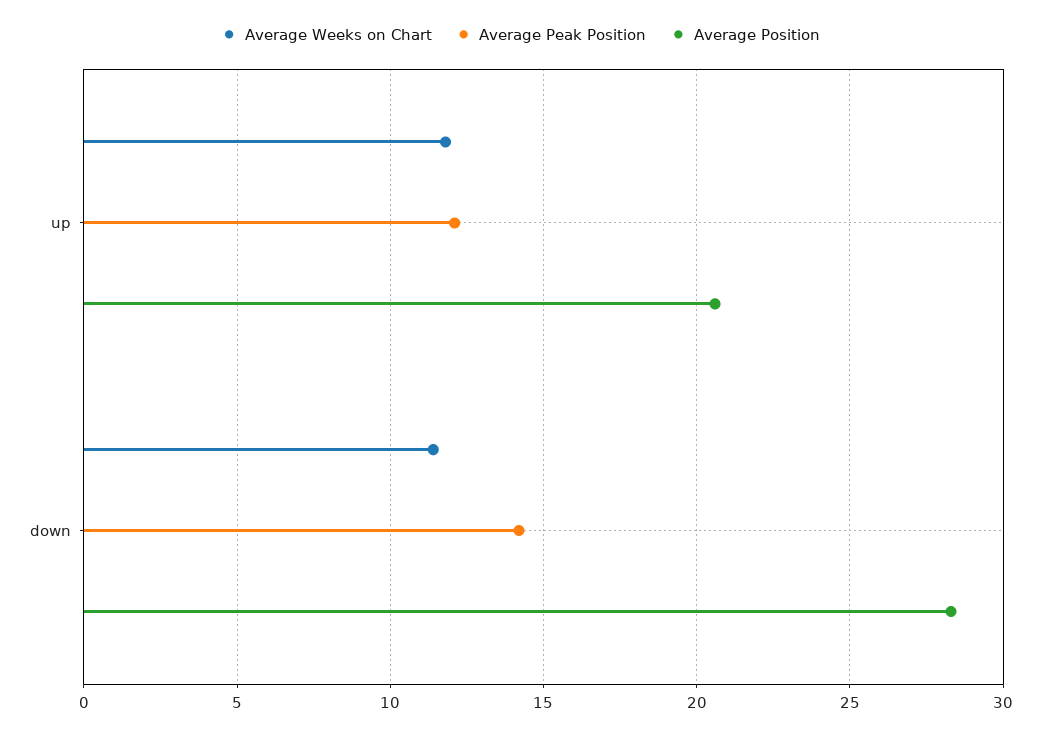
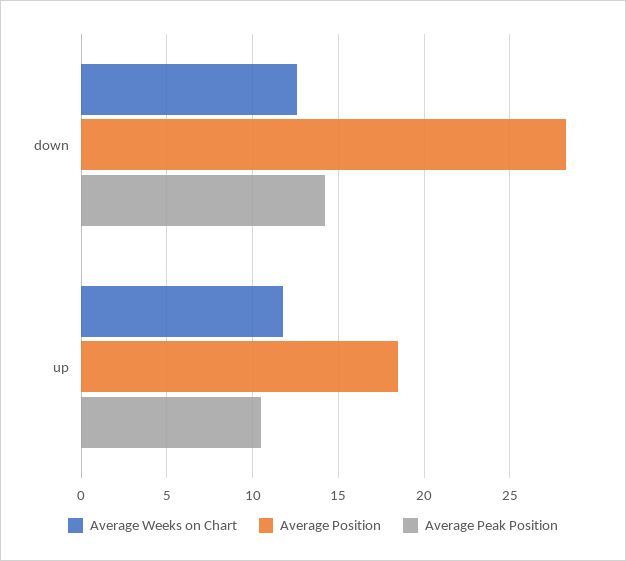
Average Peak Position, up: 12 -> 10.5
Average Position, up: 20.5 -> 18.5
Average Weeks on Chart, down: 11.5 -> 12.5

